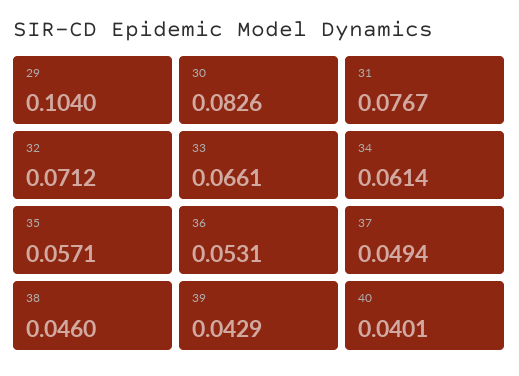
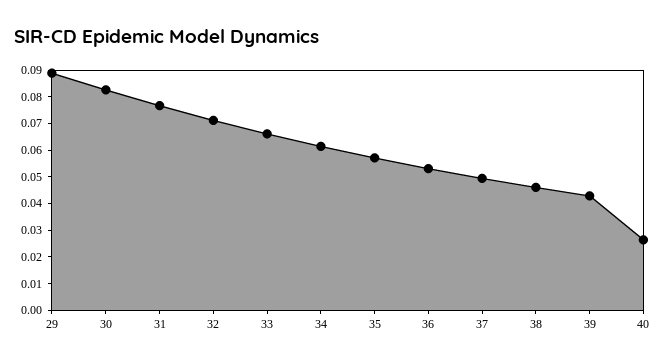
29: 0.104 -> 0.09
40: 0.0401 -> 0.025

